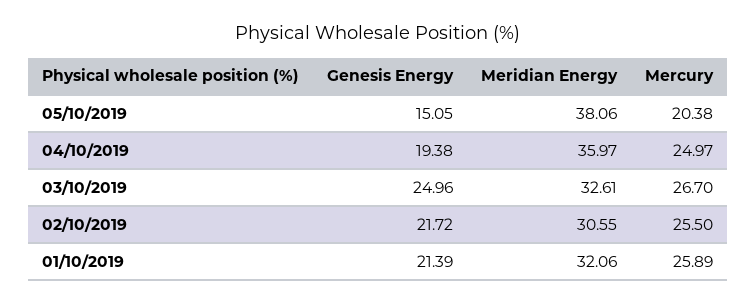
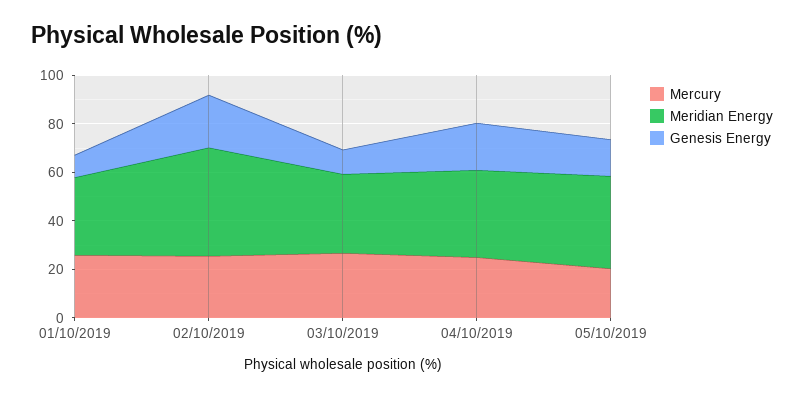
Genesis Energy, 03/10/2019: 24.96 -> 10
Meridian Energy, 02/10/2019: 30.55 -> 45
Genesis Energy, 01/10/2019: 21.39 -> 10

